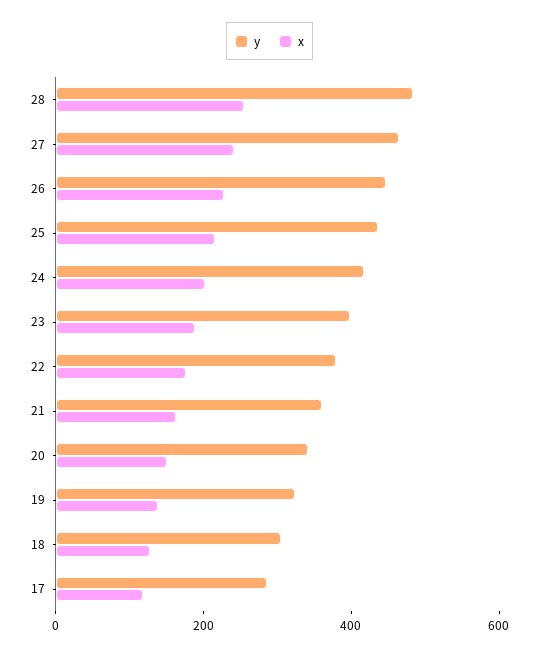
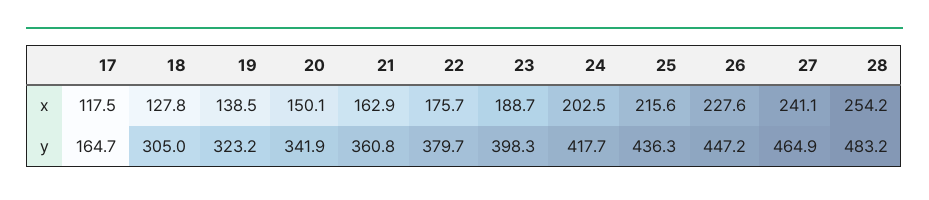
y, 17: 300 -> 164.7

